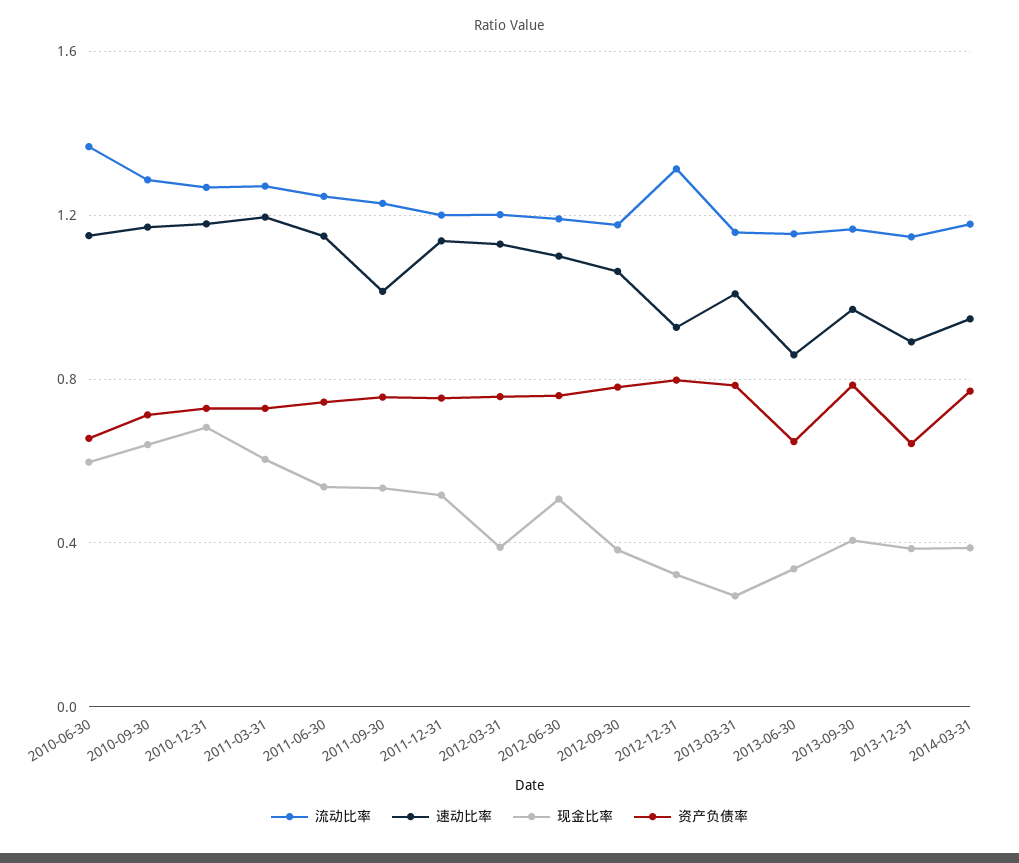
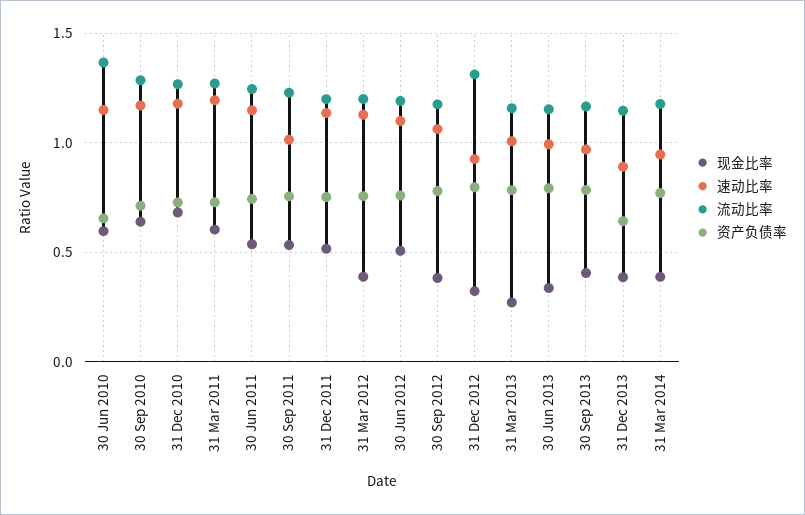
速动比率, 2013-06-30: 0.85 -> 1
资产负债率, 2013-06-30: 0.65 -> 0.8

